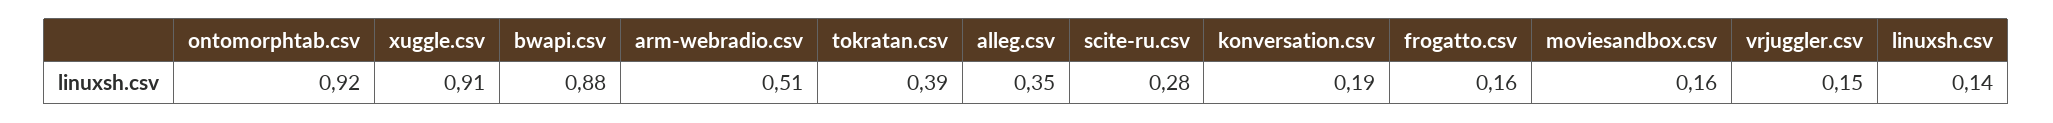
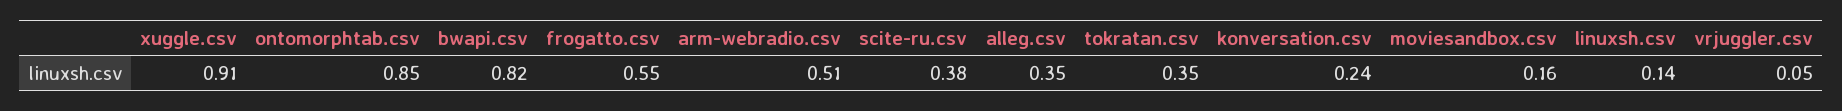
ontomorphtab.csv: 0.92 -> 0.85
bwapi.csv: 0.88 -> 0.82
tokratan.csv: 0.39 -> 0.35
scite-ru.csv: 0.28 -> 0.38
konversation.csv: 0.19 -> 0.24
frogatto.csv: 0.16 -> 0.55
vrjuggler.csv: 0.15 -> 0.05

